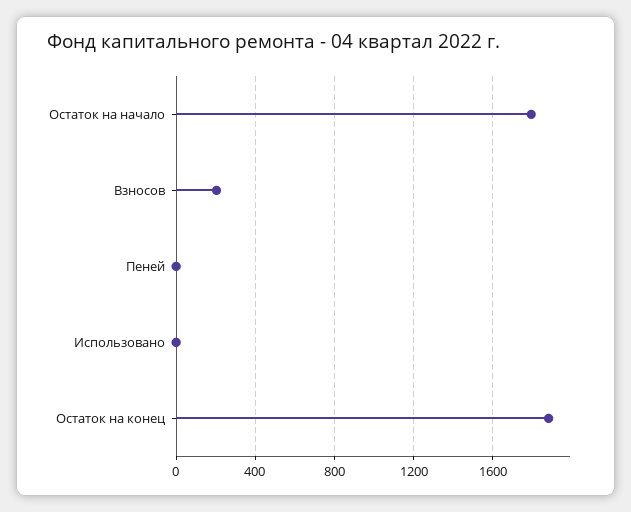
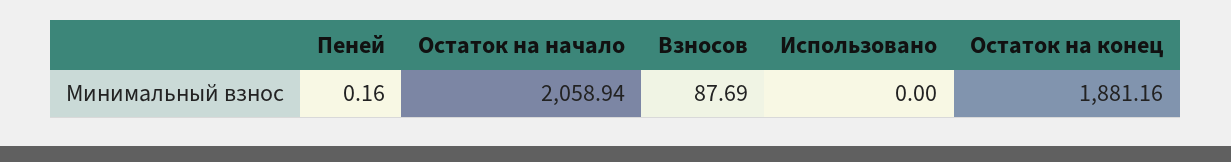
Остаток на начало: 1800 -> 2058.94
Взносов: 200 -> 87.69

